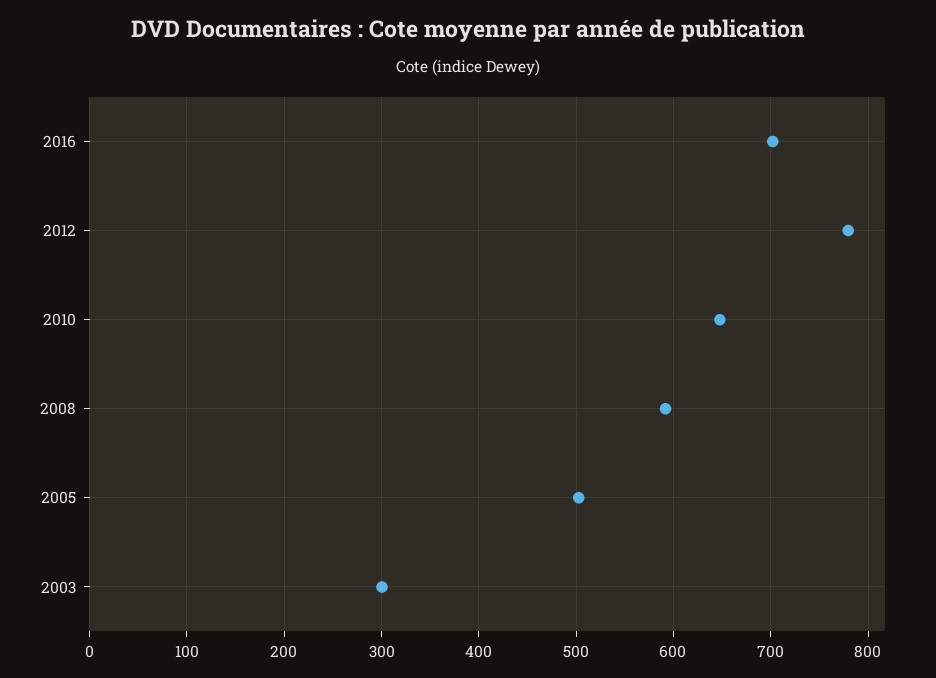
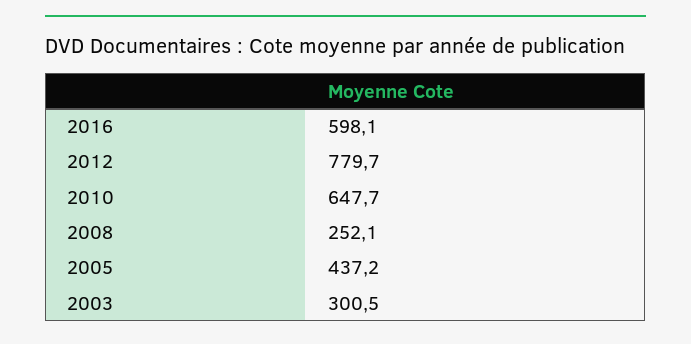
2016: 700 -> 598.1
2008: 590 -> 252.1
2005: 500 -> 437.2

